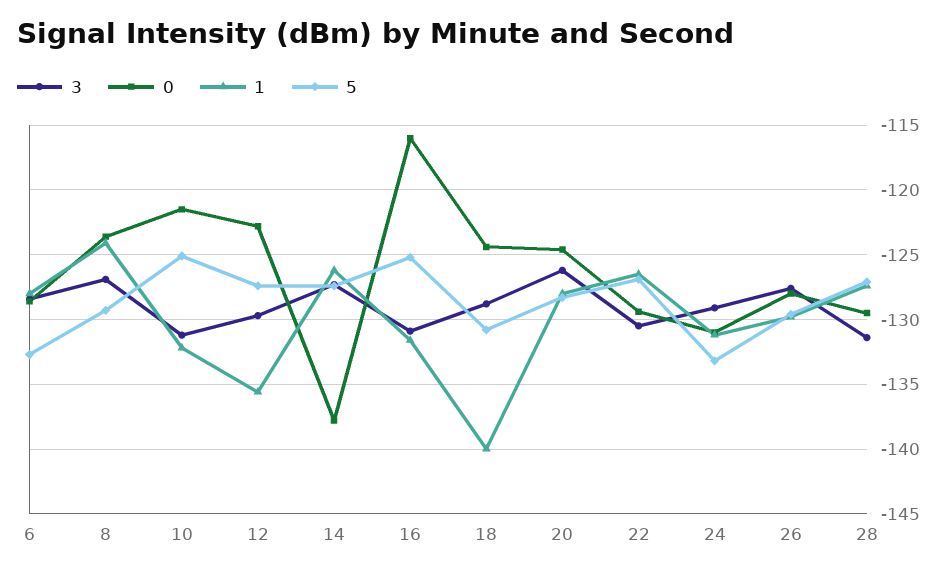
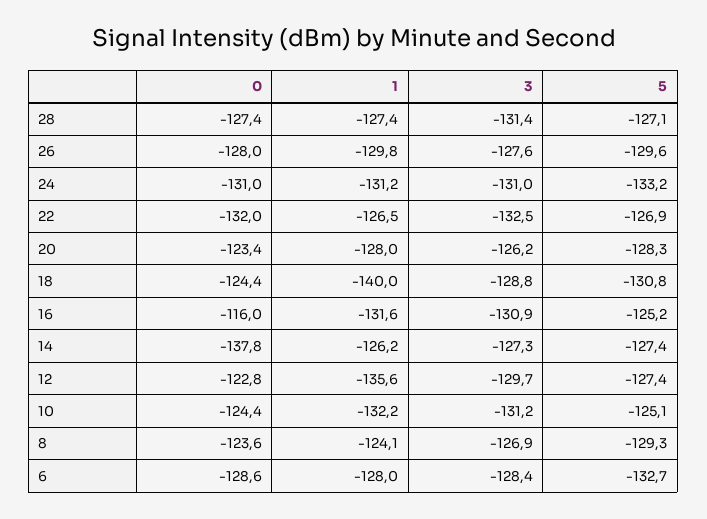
0, 10: -121.5 -> -124.4
0, 20: -124.5 -> -123.4
3, 22: -130.5 -> -132.5
0, 22: -129.5 -> -132
3, 24: -129 -> -131
0, 28: -129.5 -> -127.4

